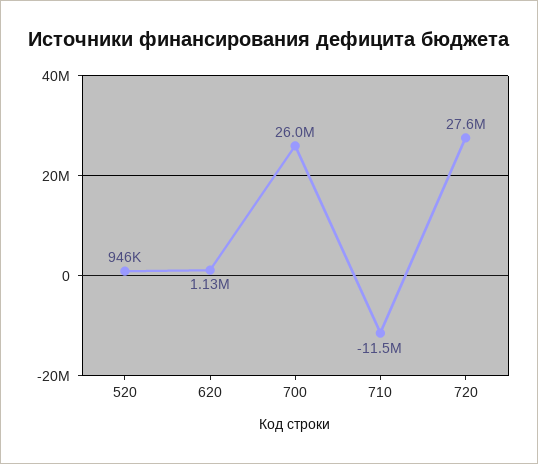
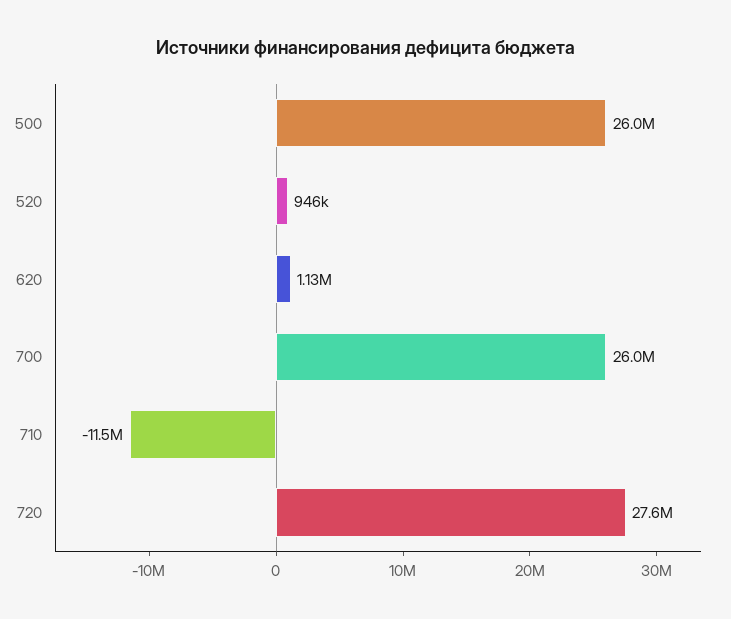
500: none -> 26000000

